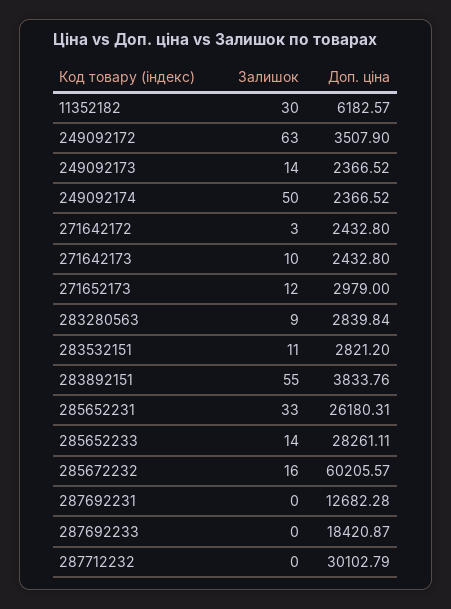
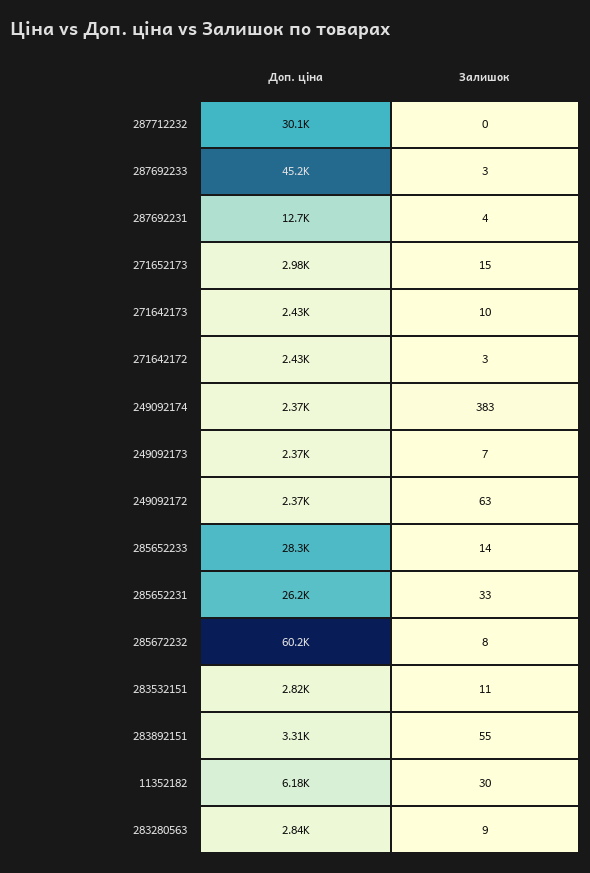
Доп. ціна, 249092172: 3507.9 -> 2370
Залишок, 249092173: 14 -> 7
Залишок, 249092174: 50 -> 383
Залишок, 271652173: 12 -> 15
Доп. ціна, 283892151: 3833.76 -> 3310
Залишок, 285672232: 16 -> 8
Залишок, 287692231: 0 -> 4
Залишок, 287692233: 0 -> 3
Доп. ціна, 287692233: 18420.87 -> 45200

